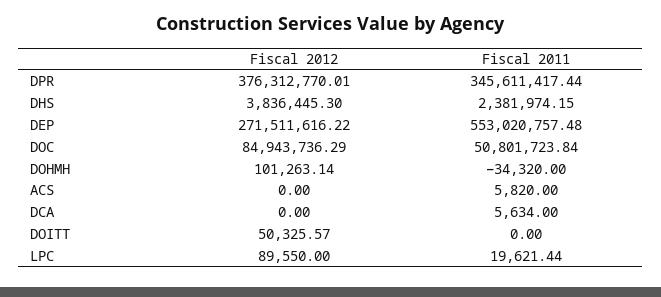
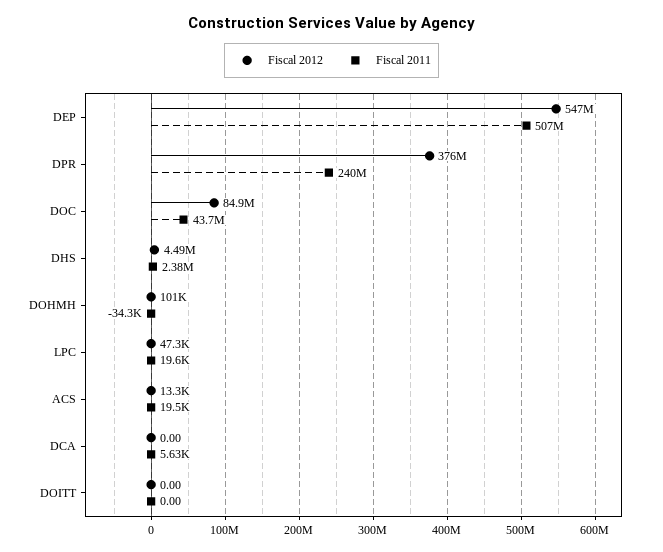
Fiscal 2011, DPR: 345611417.44 -> 240000000
Fiscal 2012, DHS: 3836445.3 -> 4490000
Fiscal 2012, DEP: 271511616.22 -> 547000000
Fiscal 2011, DEP: 553020757.48 -> 507000000
Fiscal 2011, DOC: 50801723.84 -> 43700000
Fiscal 2012, ACS: 0 -> 13300
Fiscal 2011, ACS: 5820 -> 19500
Fiscal 2012, DOITT: 50325.57 -> 0
Fiscal 2012, LPC: 89550 -> 47300

